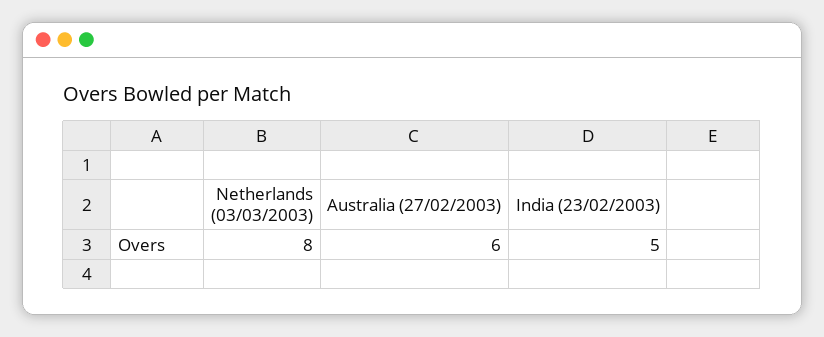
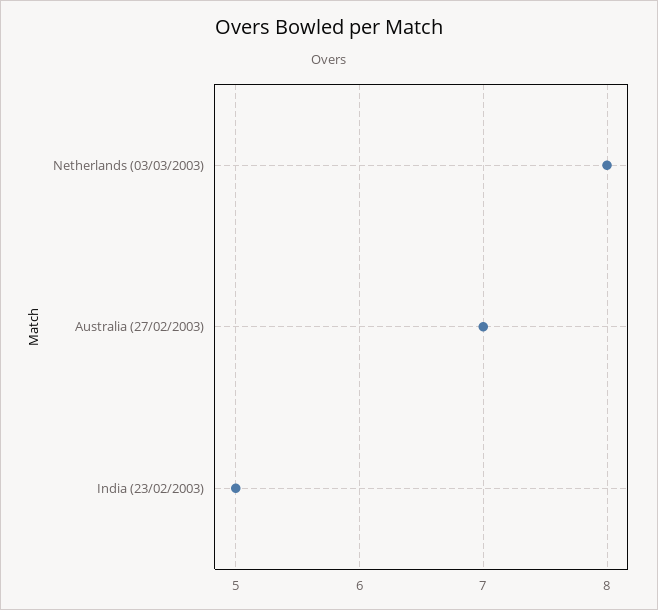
Australia (27/02/2003): 6 -> 7

